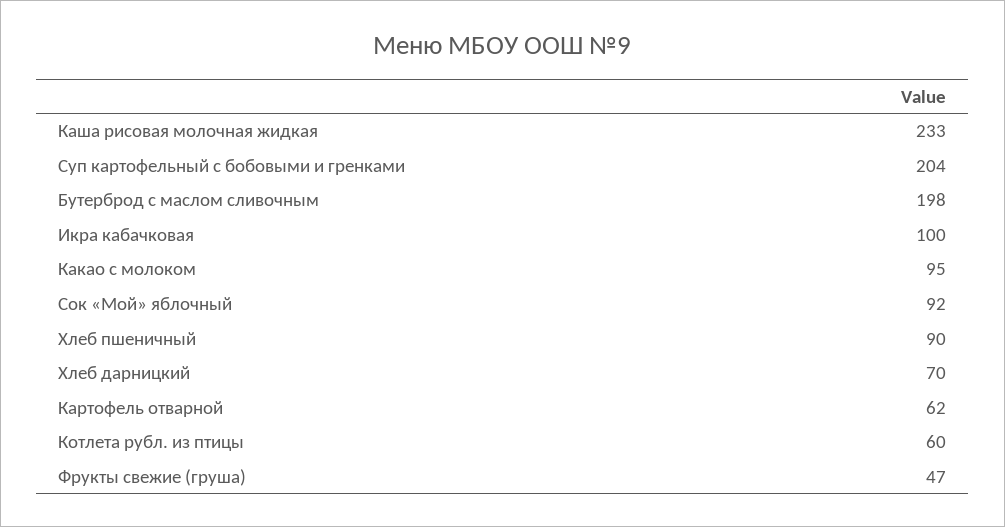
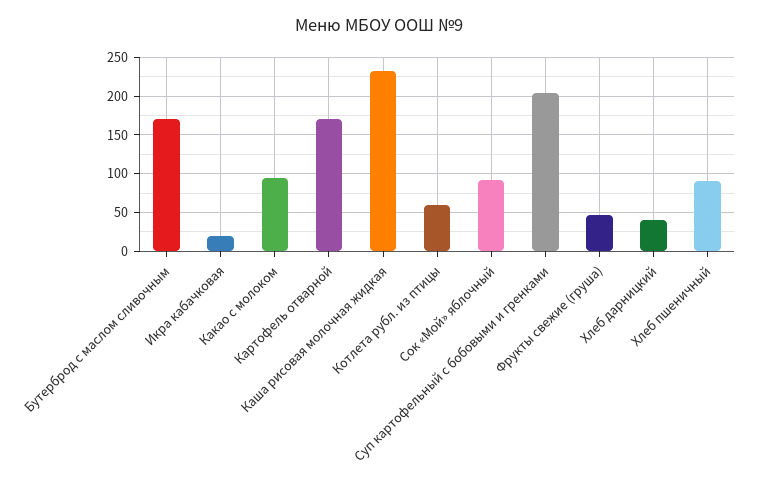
Бутерброд с маслом сливочным: 198 -> 170
Икра кабачковая: 100 -> 20
Хлеб дарницкий: 70 -> 40
Картофель отварной: 62 -> 170

